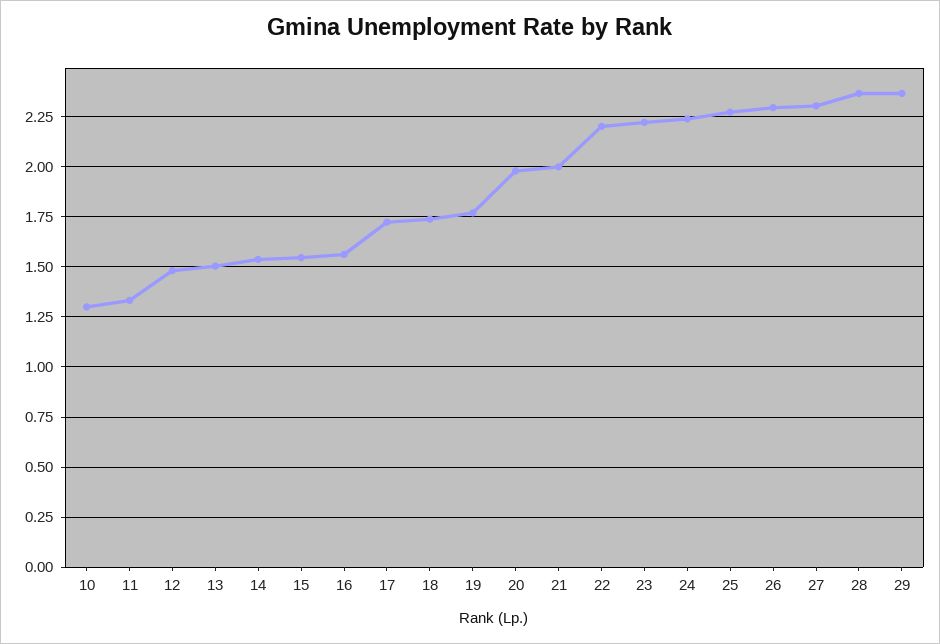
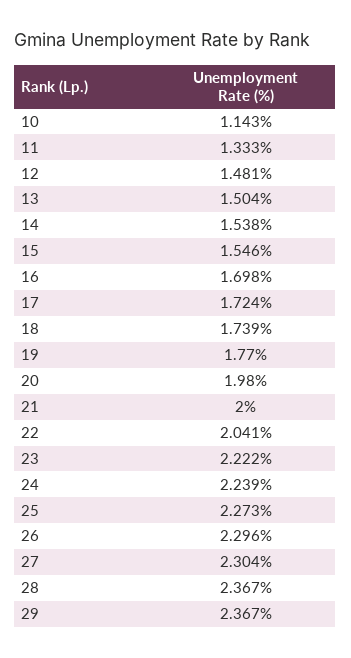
10: 1.3 -> 1.143
16: 1.55 -> 1.698
22: 2.2 -> 2.041

